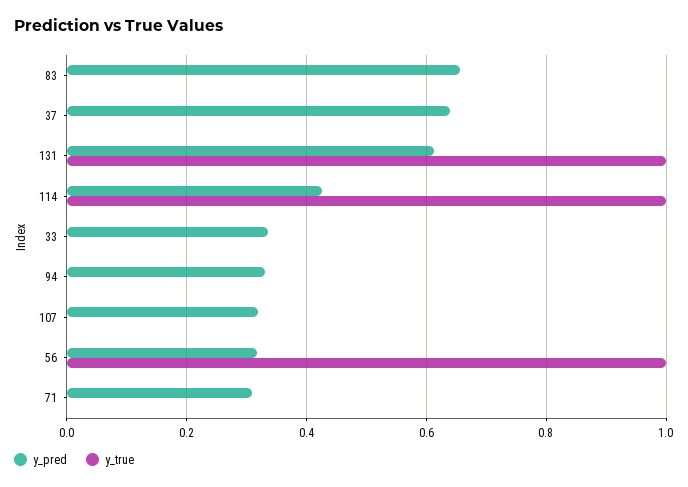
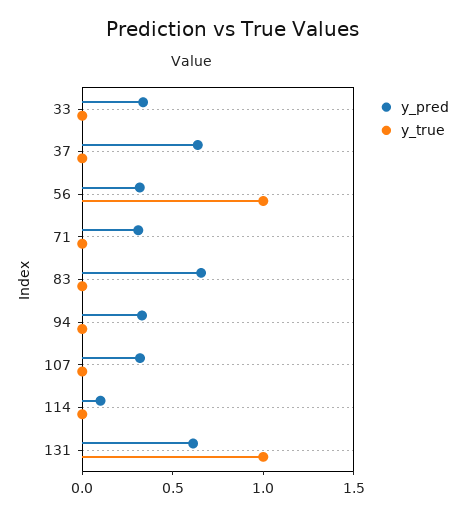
y_pred, 114: 0.42 -> 0.1
y_true, 114: 1 -> 0

